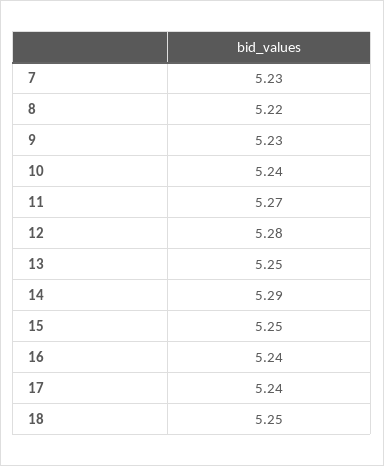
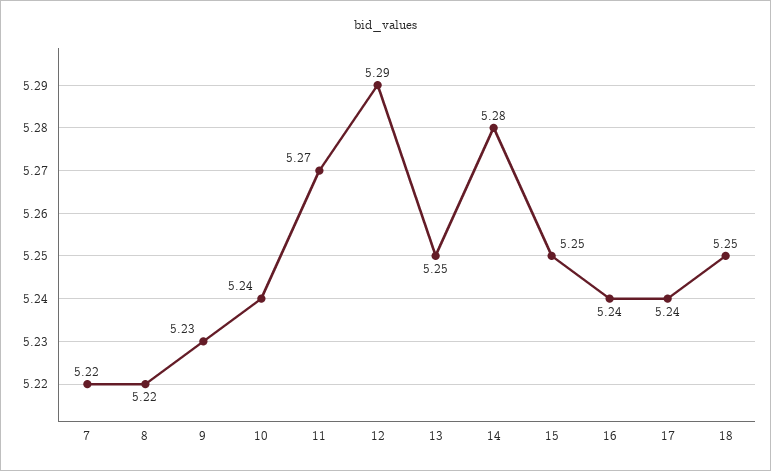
7: 5.23 -> 5.22
12: 5.28 -> 5.29
14: 5.29 -> 5.28

